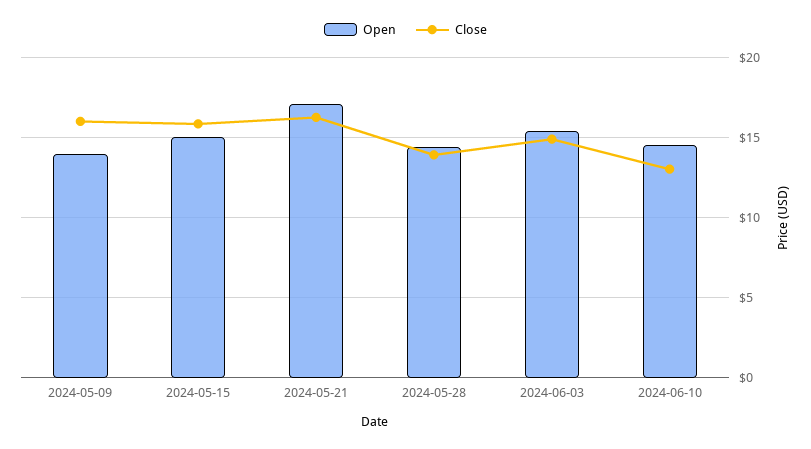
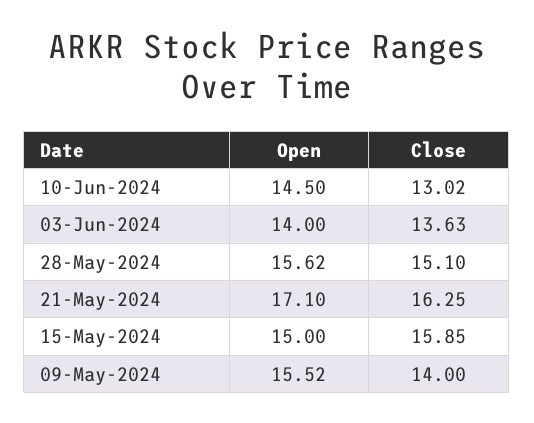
Open, 2024-05-09: 14 -> 15.52
Close, 2024-05-09: 16 -> 14
Open, 2024-05-28: 14.5 -> 15.62
Close, 2024-05-28: 14 -> 15.1
Open, 2024-06-03: 15.5 -> 14
Close, 2024-06-03: 15 -> 13.63

